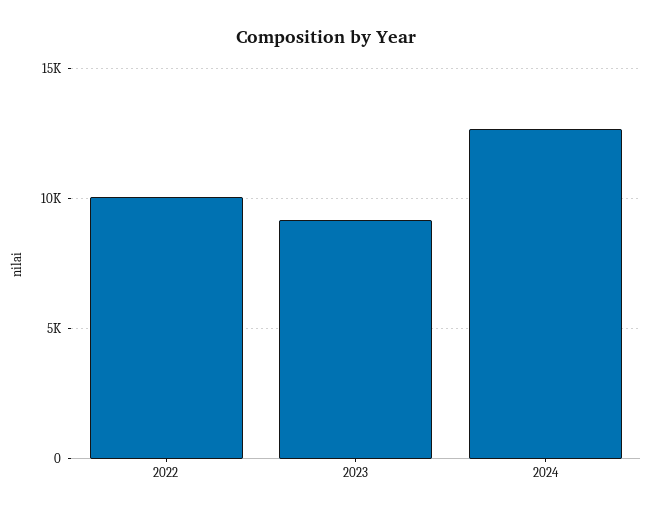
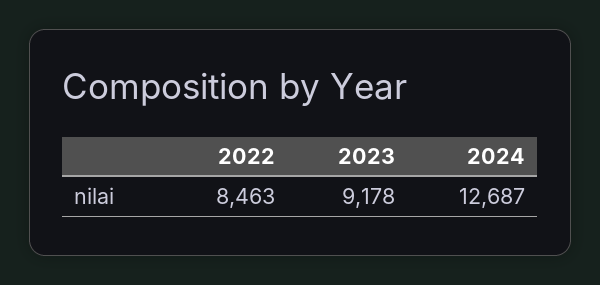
2022: 10000 -> 8463

